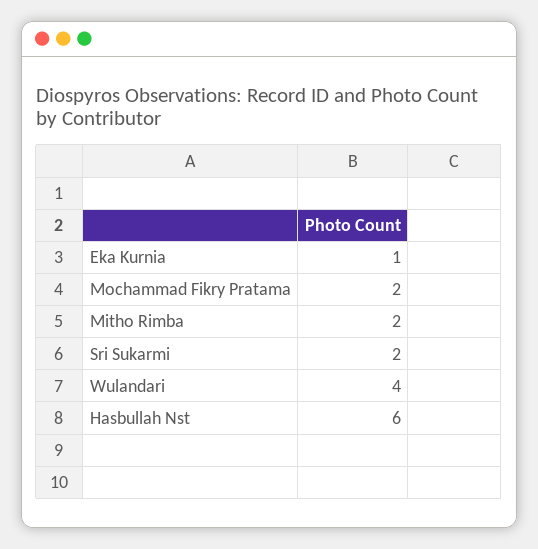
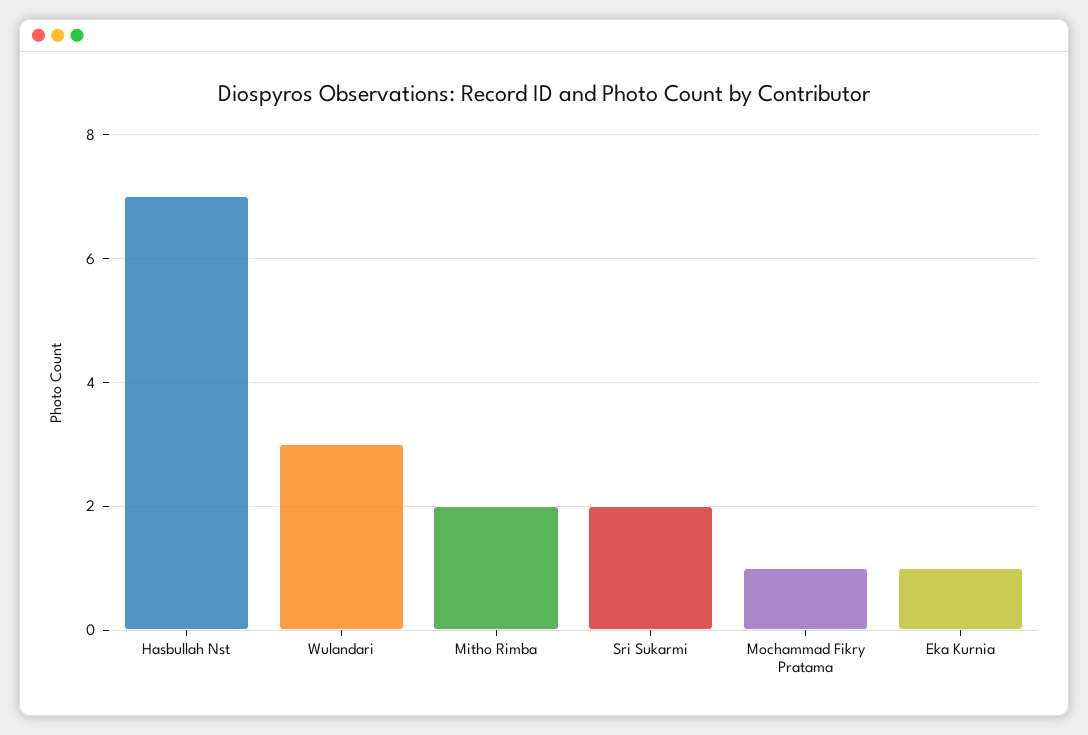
Mochammad Fikry Pratama: 2 -> 1
Wulandari: 4 -> 3
Hasbullah Nst: 6 -> 7

